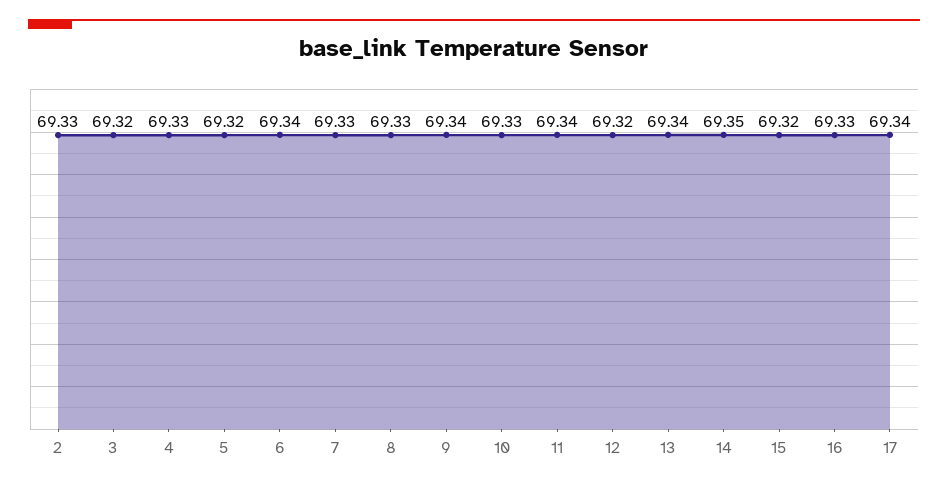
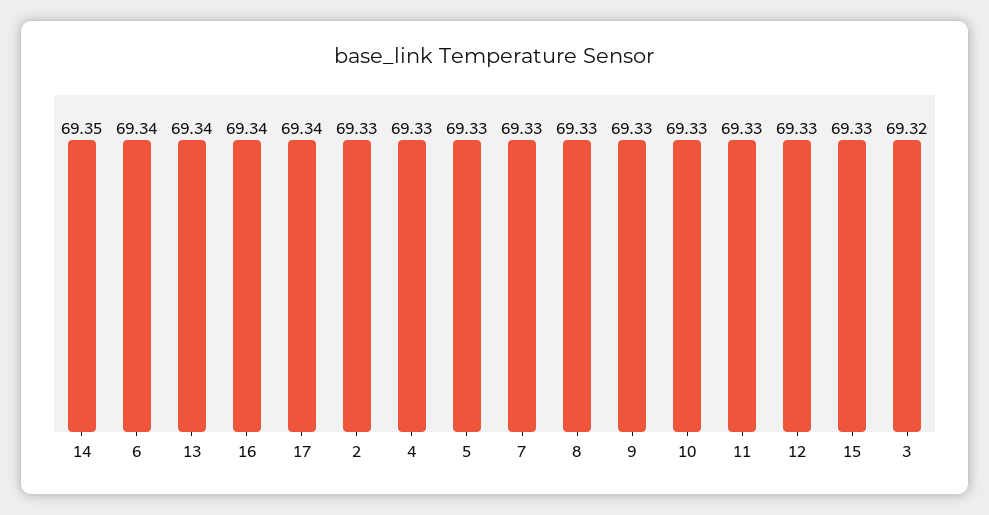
5: 69.32 -> 69.33
9: 69.34 -> 69.33
11: 69.34 -> 69.33
12: 69.32 -> 69.33
15: 69.32 -> 69.33
16: 69.33 -> 69.34

